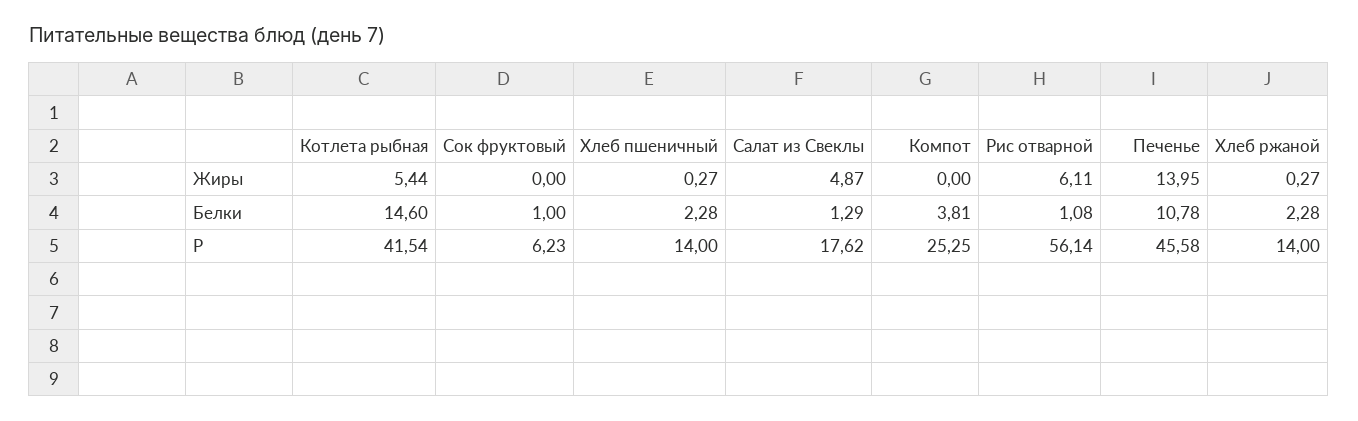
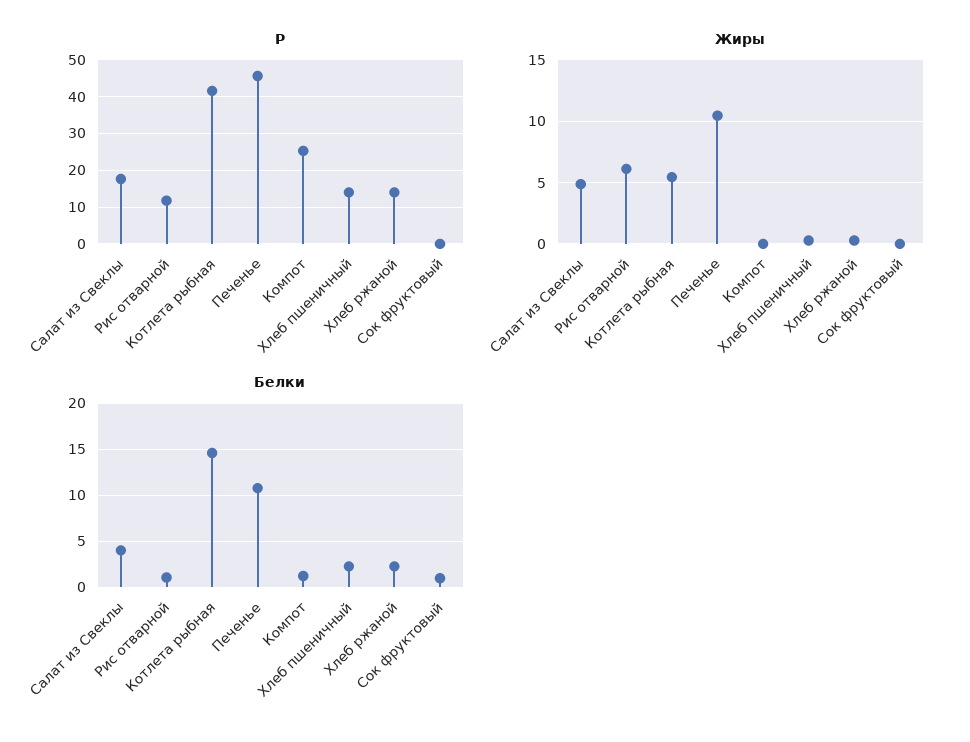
Жиры, Печенье: 13.95 -> 10.5
Белки, Салат из Свеклы: 1.29 -> 4
Белки, Компот: 3.81 -> 1
P, Сок фруктовый: 6.23 -> 0
P, Рис отварной: 56.14 -> 12

